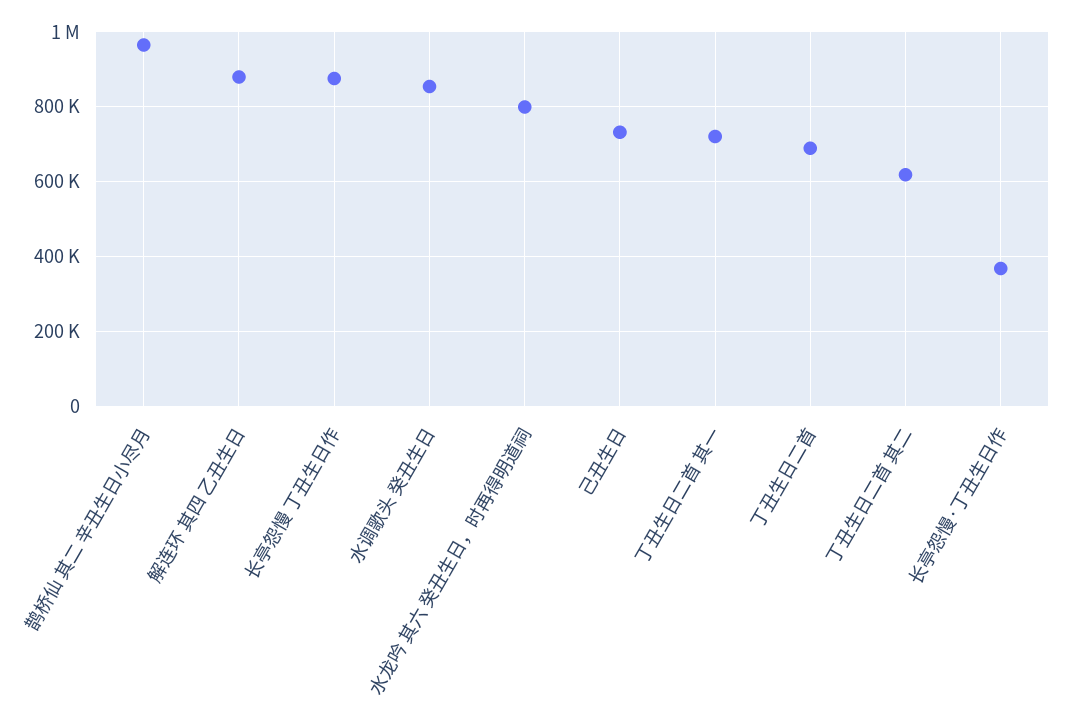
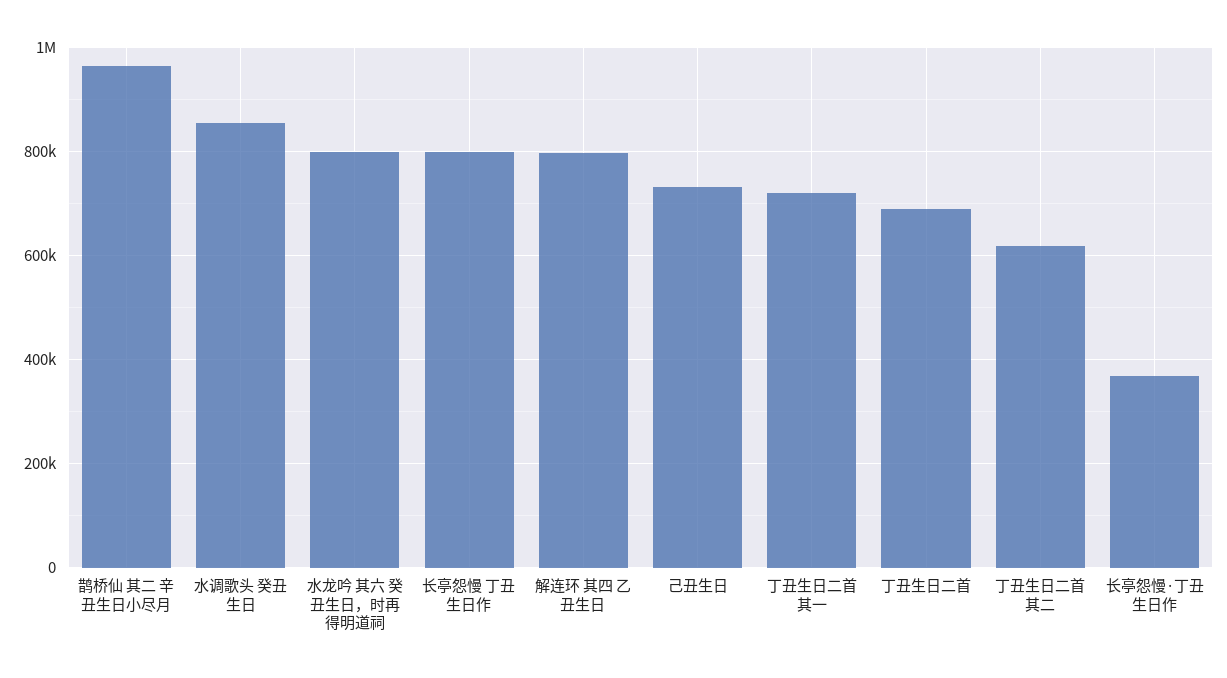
解连环 其四 乙丑生日: 880000 -> 800000
长亭怨慢 丁丑生日作: 880000 -> 800000

